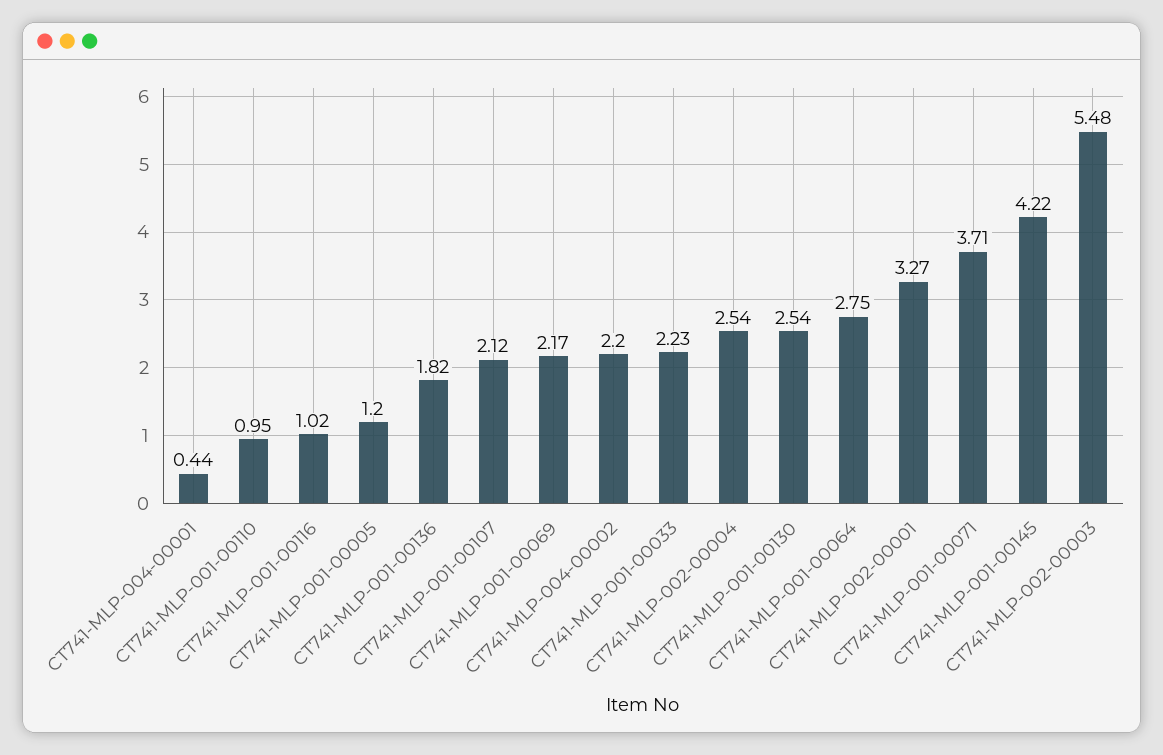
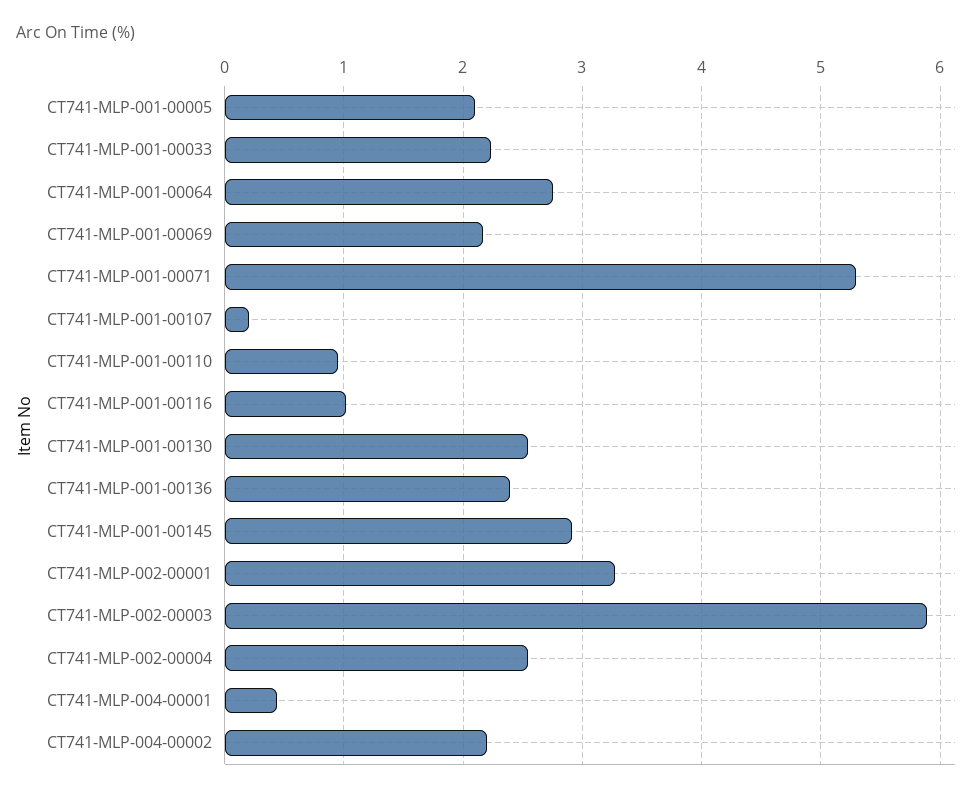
CT741-MLP-001-00005: 1.2 -> 2.1
CT741-MLP-001-00136: 1.82 -> 2.4
CT741-MLP-001-00107: 2.12 -> 0.2
CT741-MLP-001-00071: 3.71 -> 5.3
CT741-MLP-001-00145: 4.22 -> 2.9
CT741-MLP-002-00003: 5.48 -> 5.9

